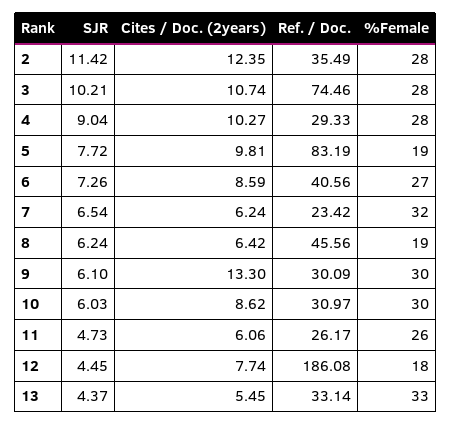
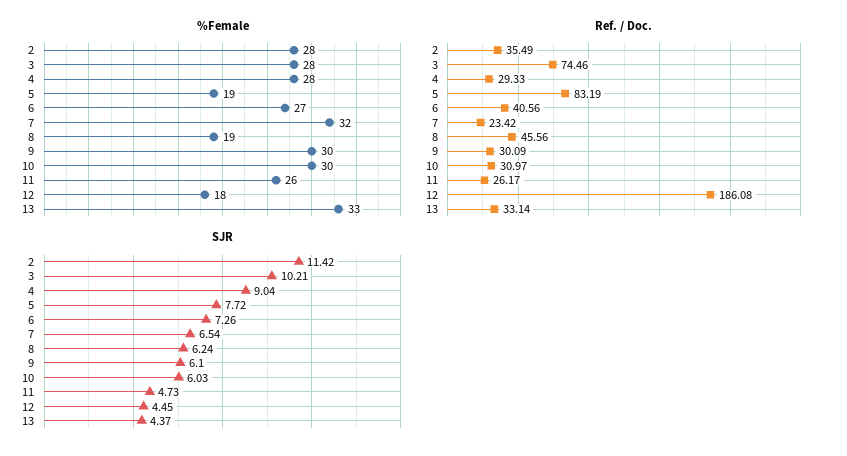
Cites / Doc. (2years), 2: 12.35 -> none
Cites / Doc. (2years), 3: 10.74 -> none
Cites / Doc. (2years), 4: 10.27 -> none
Cites / Doc. (2years), 5: 9.81 -> none
Cites / Doc. (2years), 6: 8.59 -> none
Cites / Doc. (2years), 7: 6.24 -> none
Cites / Doc. (2years), 8: 6.42 -> none
Cites / Doc. (2years), 9: 13.3 -> none
Cites / Doc. (2years), 10: 8.62 -> none
Cites / Doc. (2years), 11: 6.06 -> none
Cites / Doc. (2years), 12: 7.74 -> none
Cites / Doc. (2years), 13: 5.45 -> none

